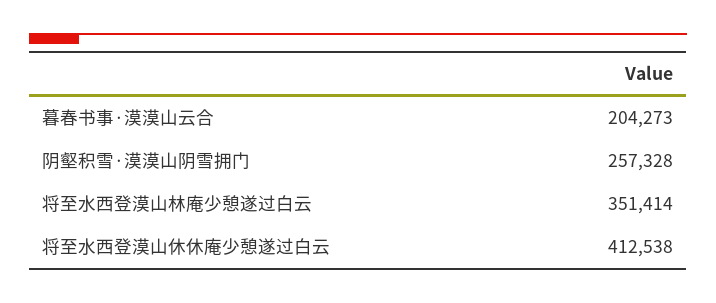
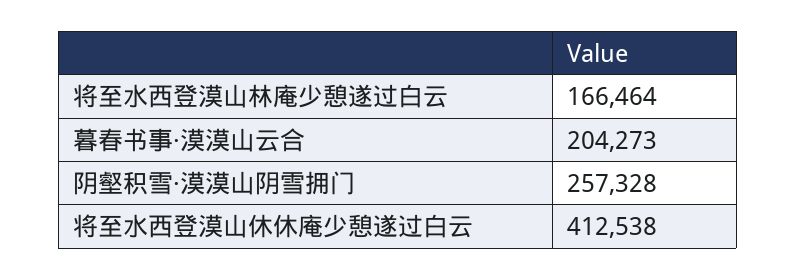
将至水西登漠山林庵少憩遂过白云: 351414 -> 166464

